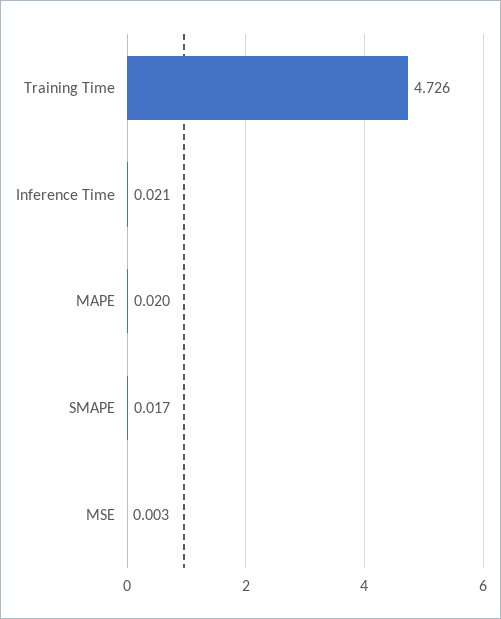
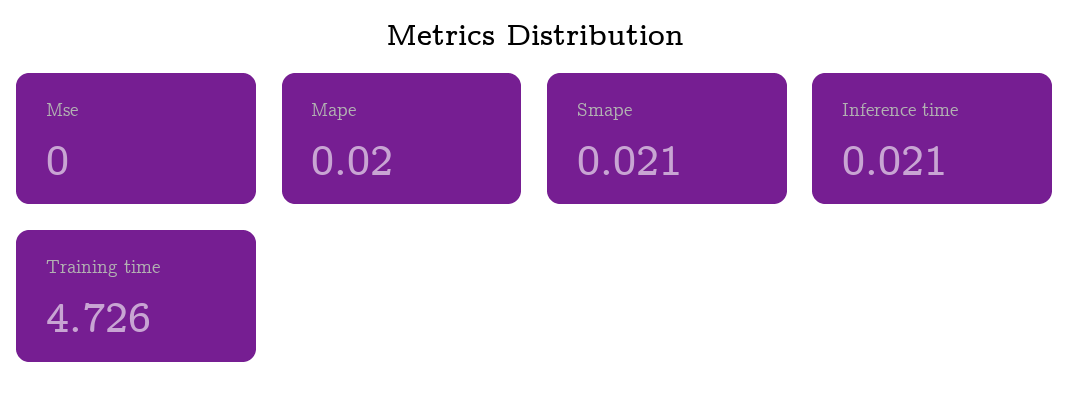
SMAPE: 0.017 -> 0.021
MSE: 0.003 -> 0

